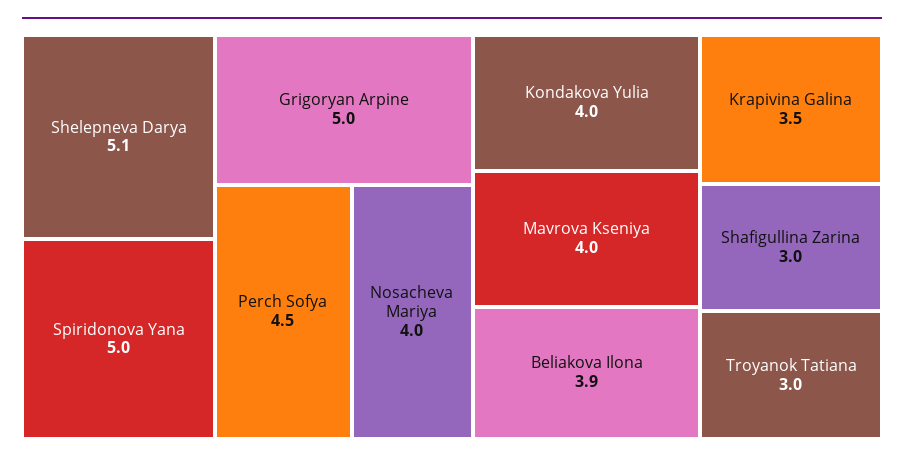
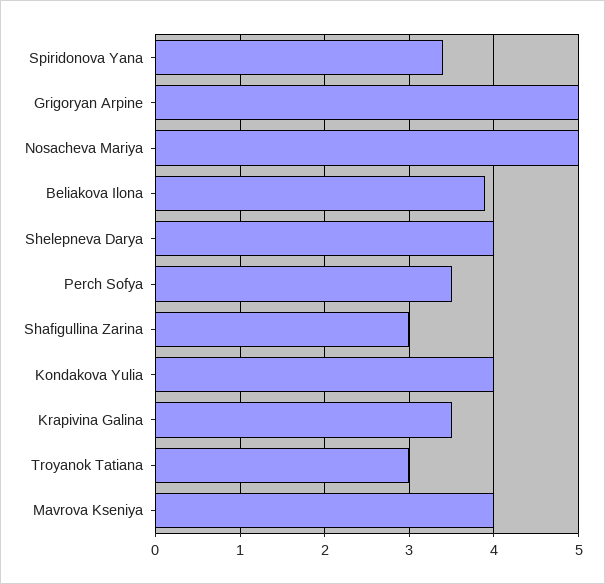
Shelepneva Darya: 5.1 -> 4
Spiridonova Yana: 5 -> 3.4
Perch Sofya: 4.5 -> 3.5
Nosacheva Mariya: 4 -> 5

